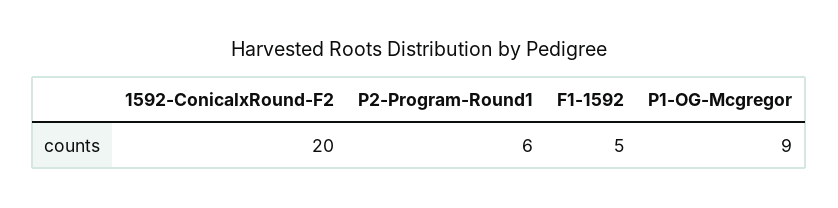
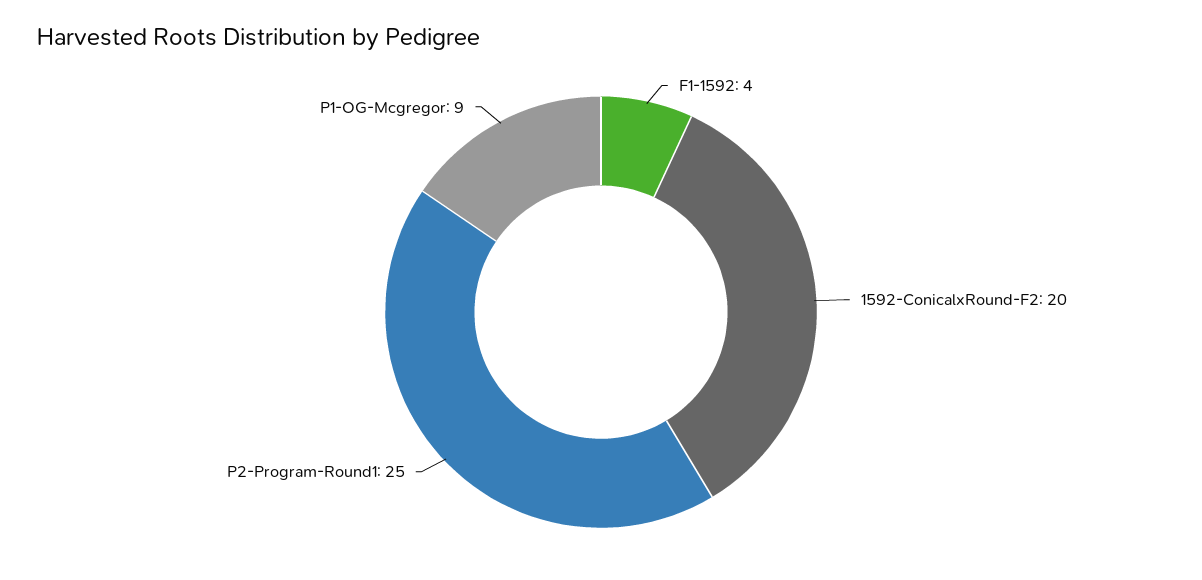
P2-Program-Round1: 6 -> 25
F1-1592: 5 -> 4

